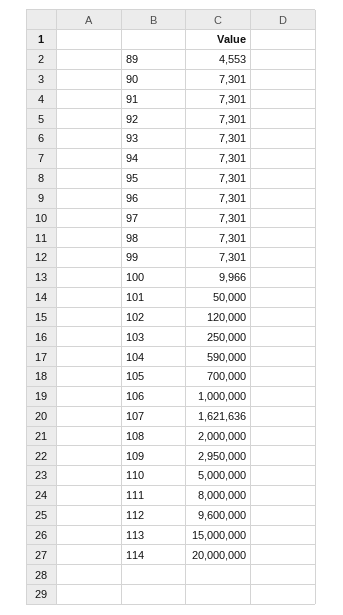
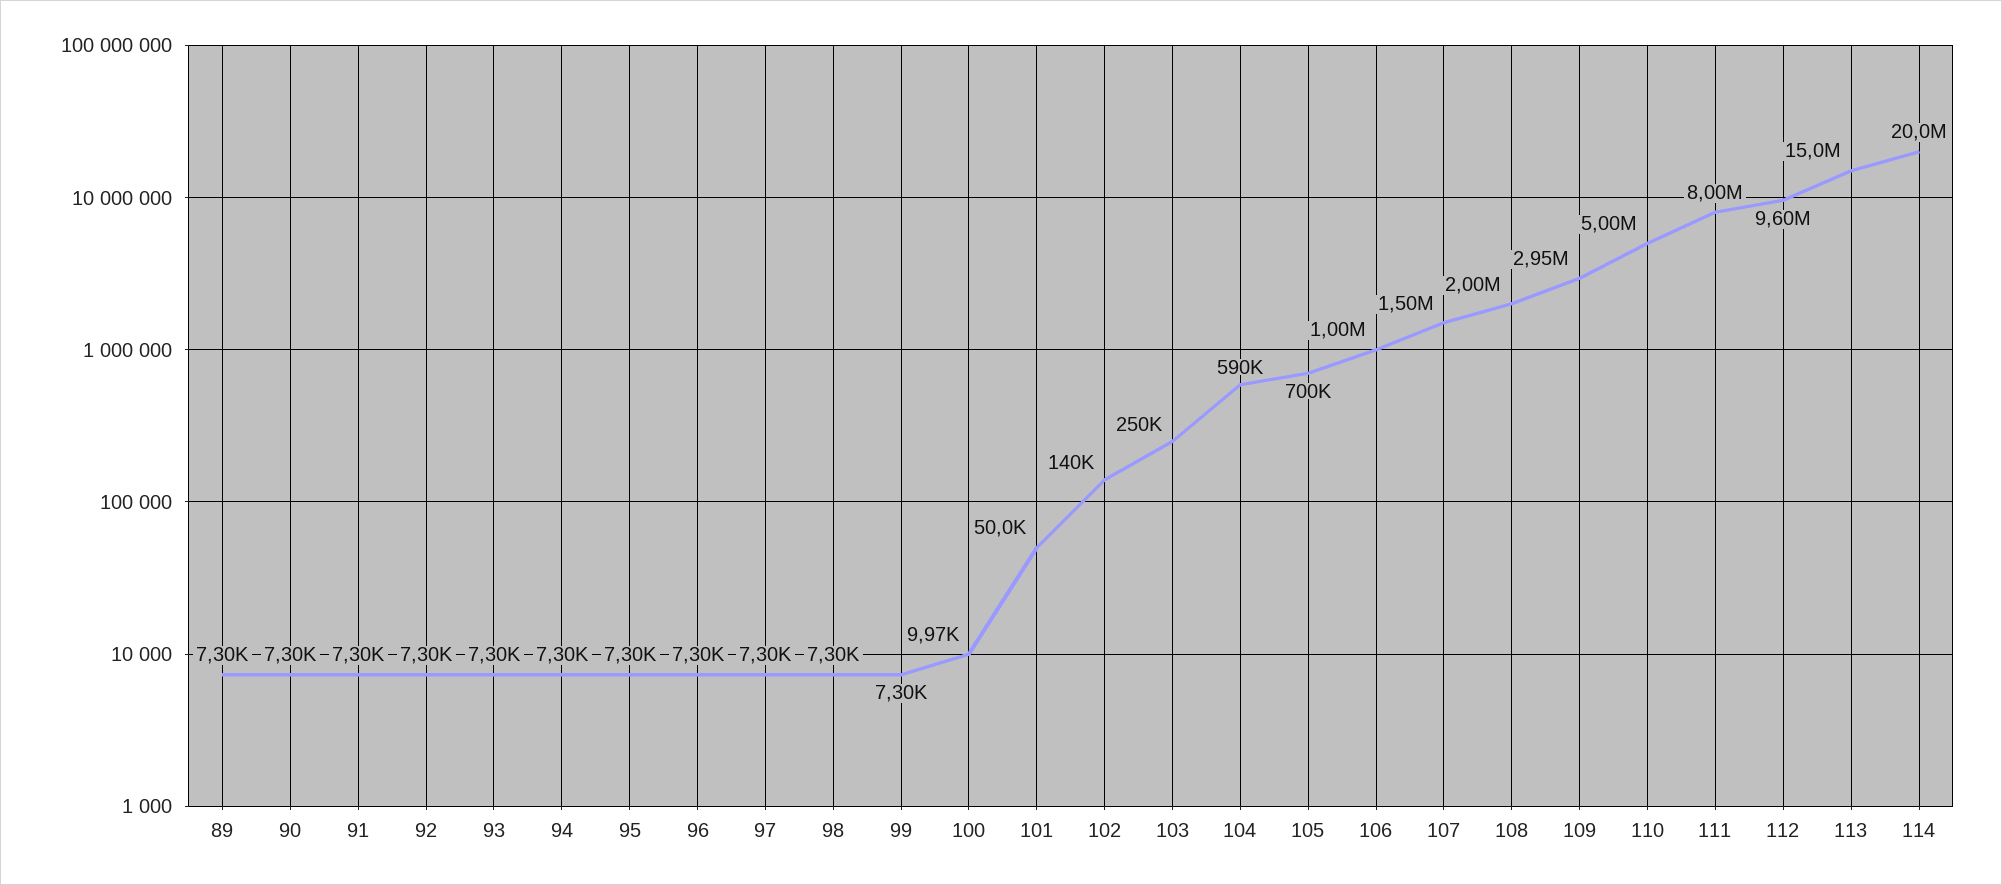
89: 4553 -> 7300
102: 120000 -> 140000
107: 1621636 -> 1500000

